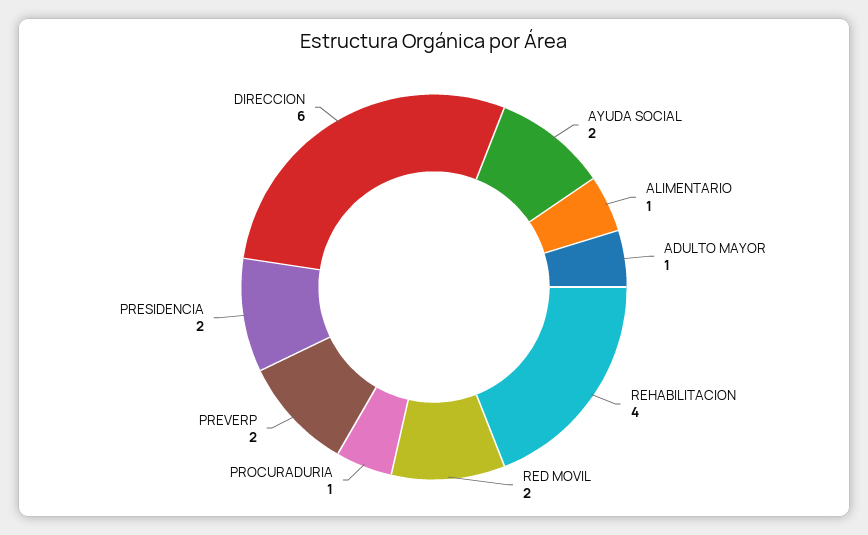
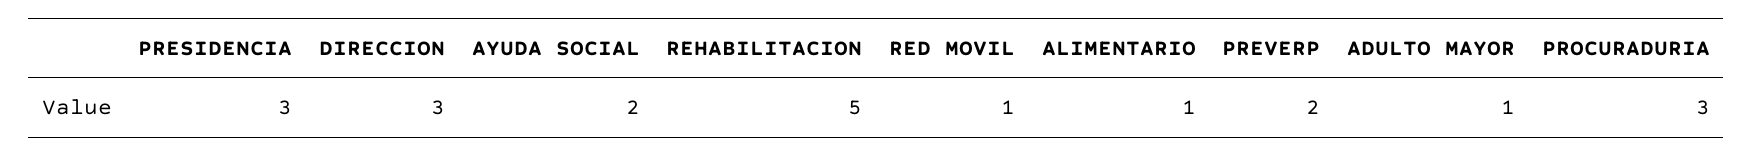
REHABILITACION: 4 -> 5
RED MOVIL: 2 -> 1
PROCURADURIA: 1 -> 3
PRESIDENCIA: 2 -> 3
DIRECCION: 6 -> 3

